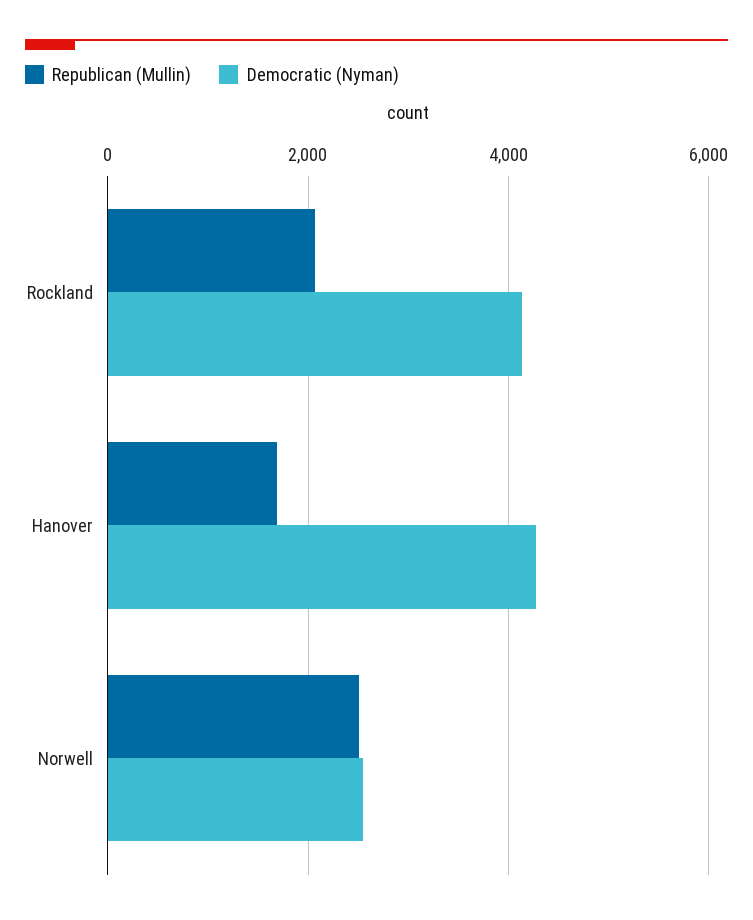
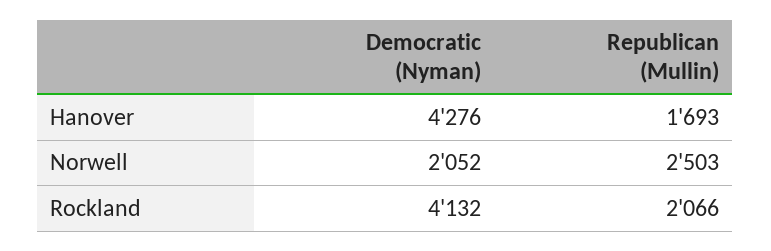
Democratic (Nyman), Norwell: 2600 -> 2052

